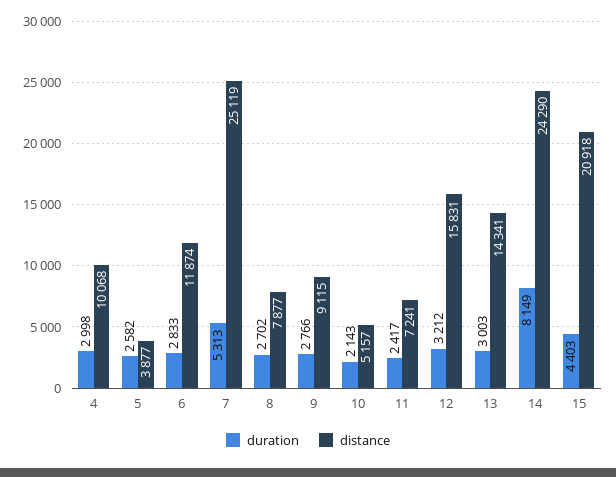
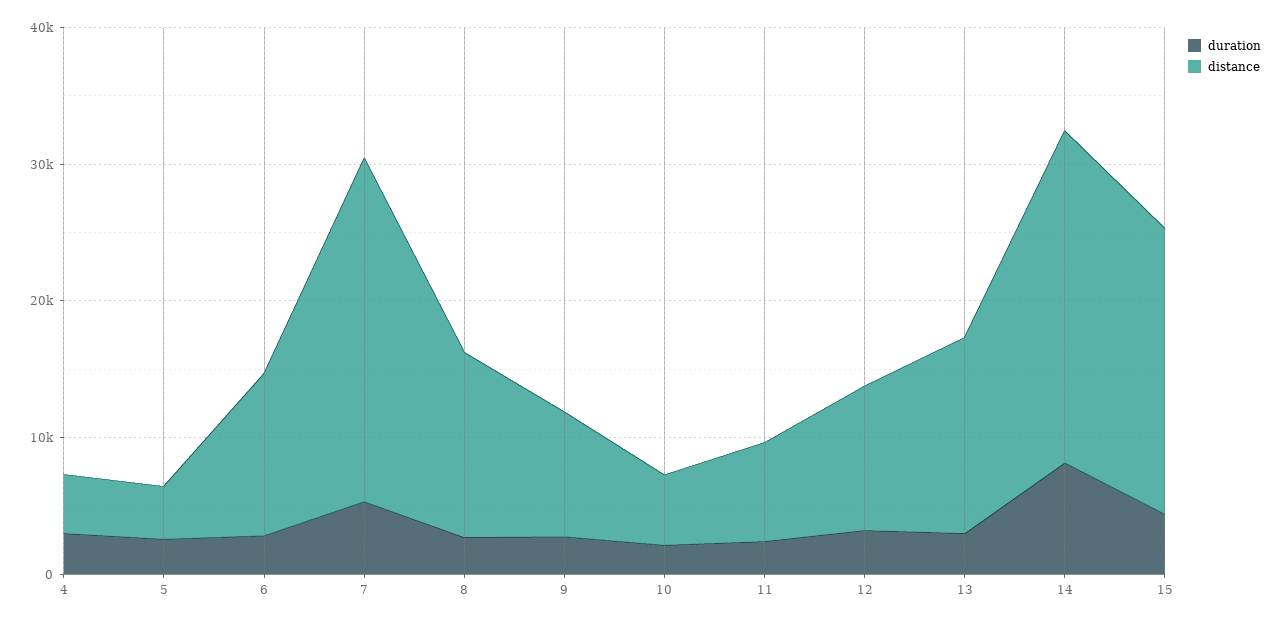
distance, 4: 10068 -> 4000
distance, 8: 7877 -> 14000
distance, 12: 15831 -> 10000

